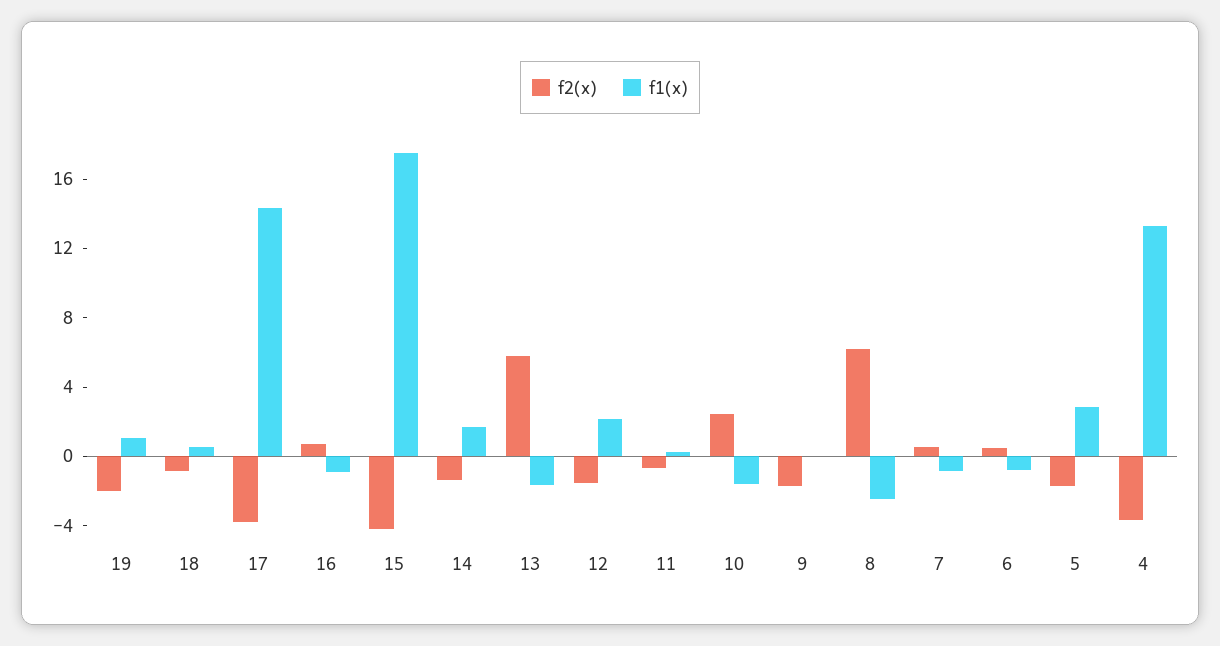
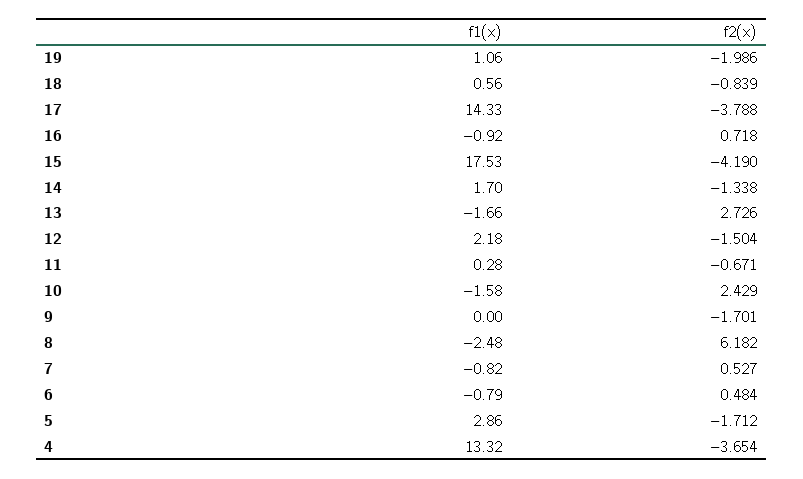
f2(x), 13: 6 -> 2.726

